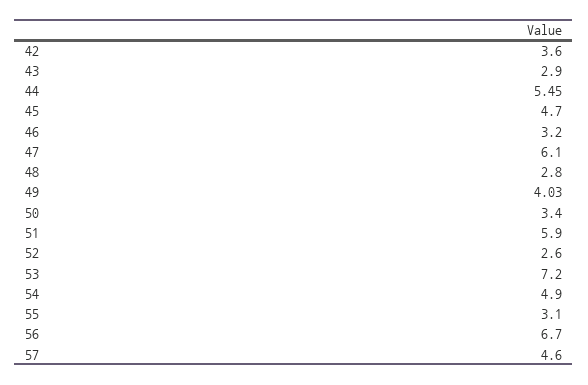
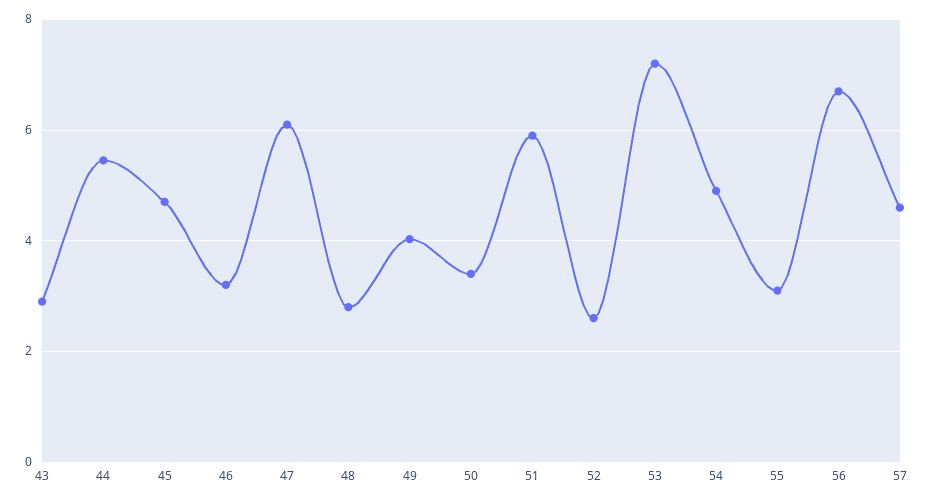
42: 3.6 -> none

